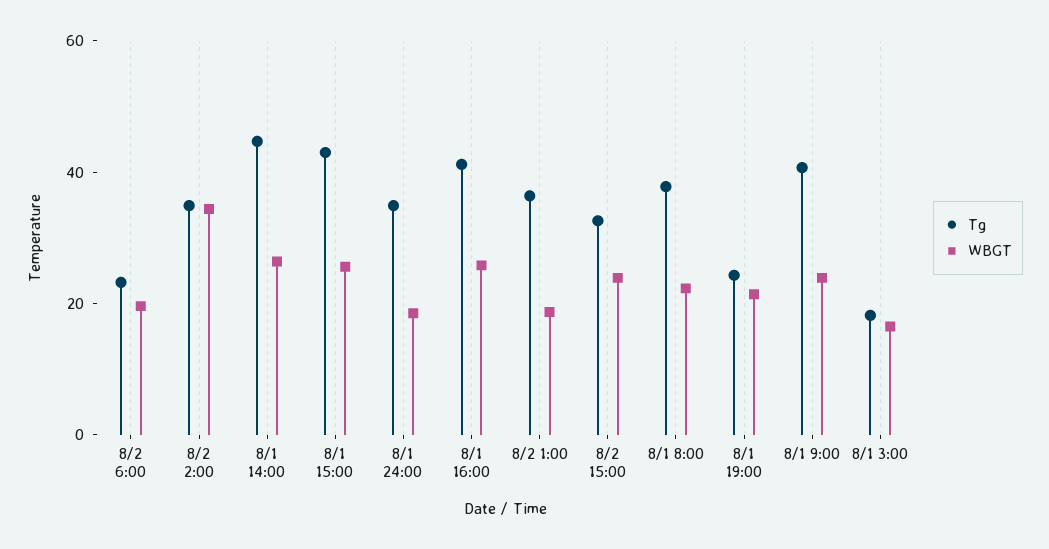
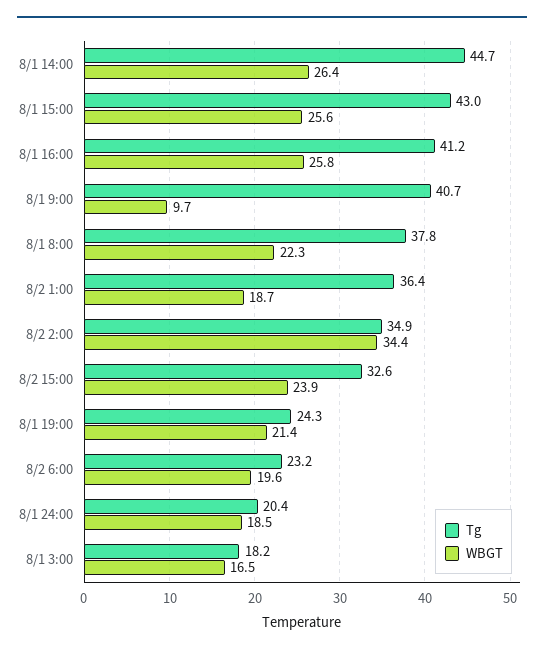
Tg, 8/1 24:00: 35 -> 20.4
WBGT, 8/1 9:00: 25 -> 9.7

